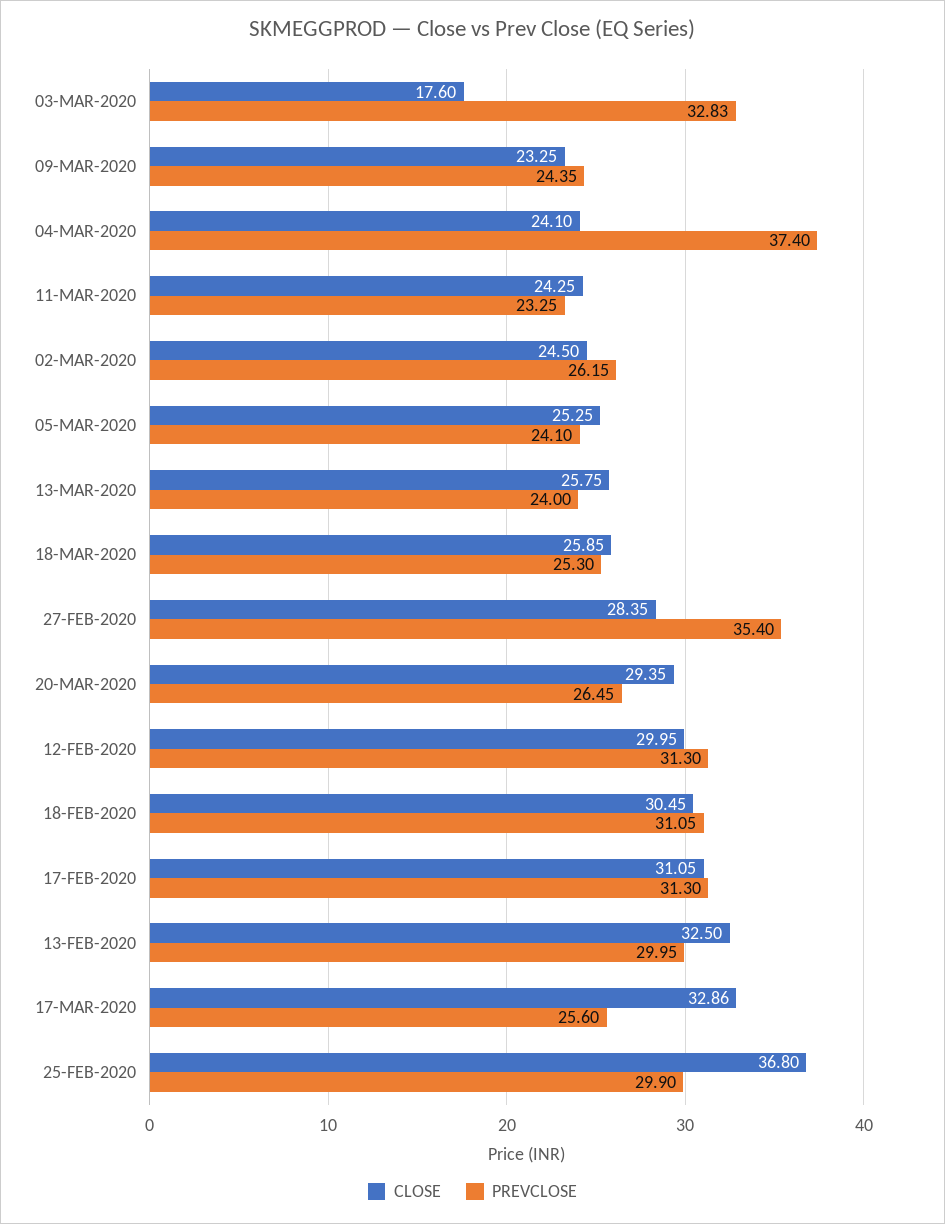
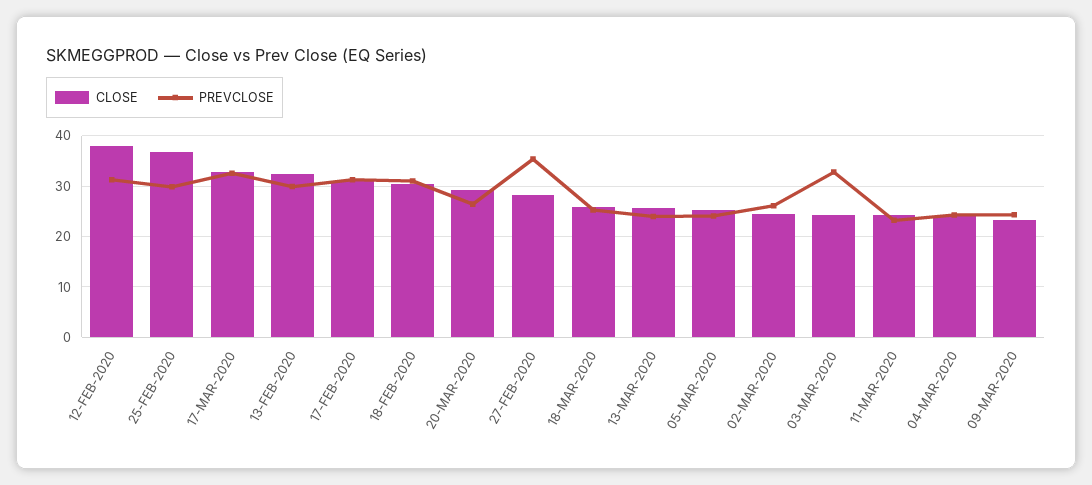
CLOSE, 03-MAR-2020: 17.6 -> 24
PREVCLOSE, 04-MAR-2020: 37.4 -> 24
CLOSE, 12-FEB-2020: 29.95 -> 38
PREVCLOSE, 17-MAR-2020: 25.6 -> 32

